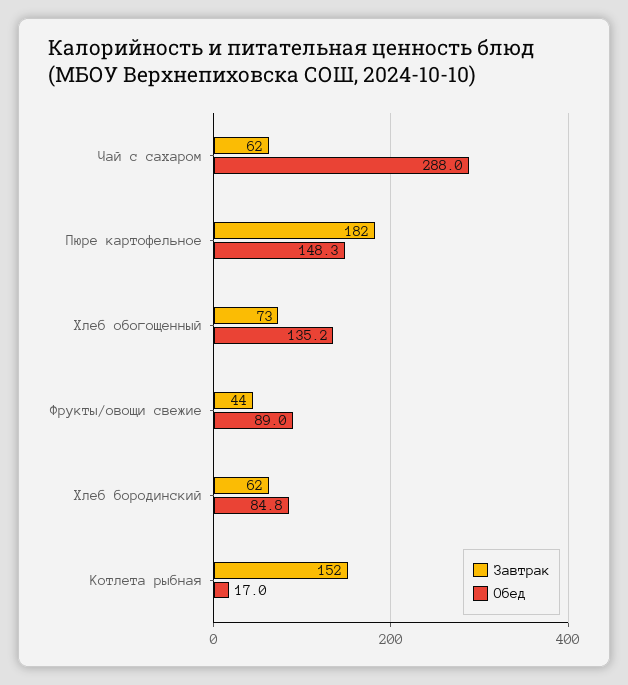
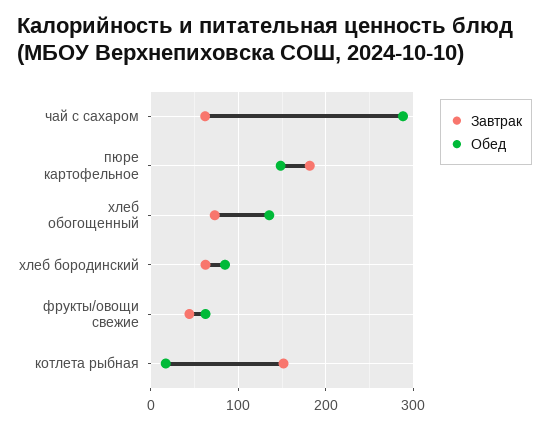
Обед, Фрукты/овощи свежие: 89 -> 60

